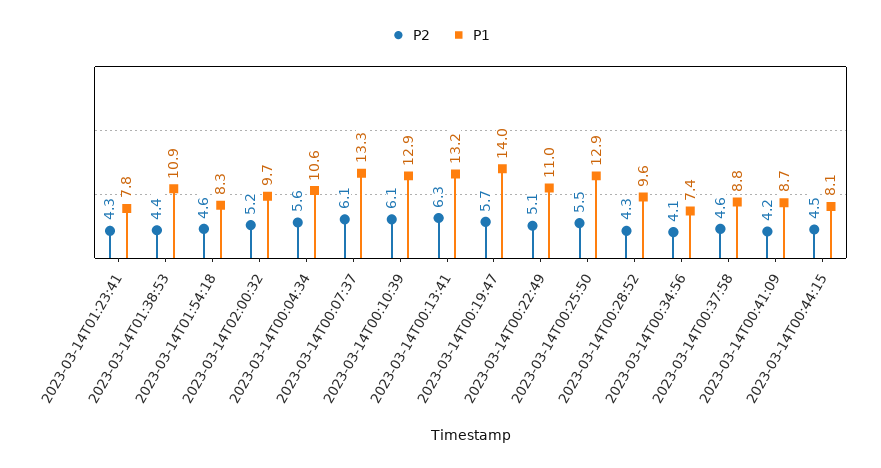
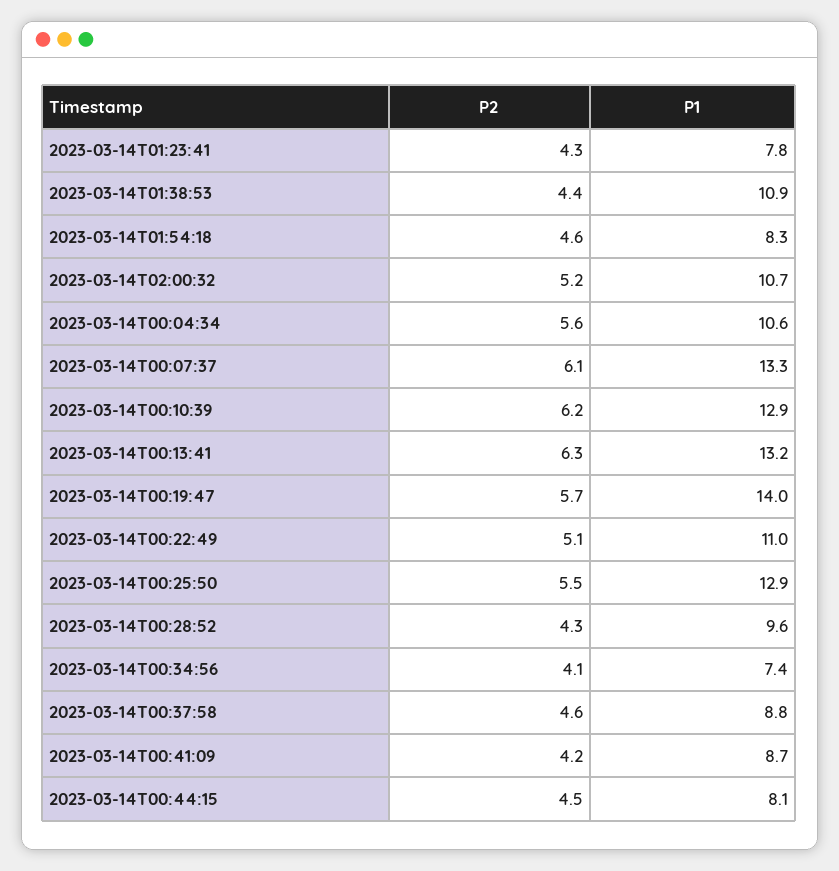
P1, 2023-03-14T02:00:32: 9.7 -> 10.7
P2, 2023-03-14T00:10:39: 6.1 -> 6.2

